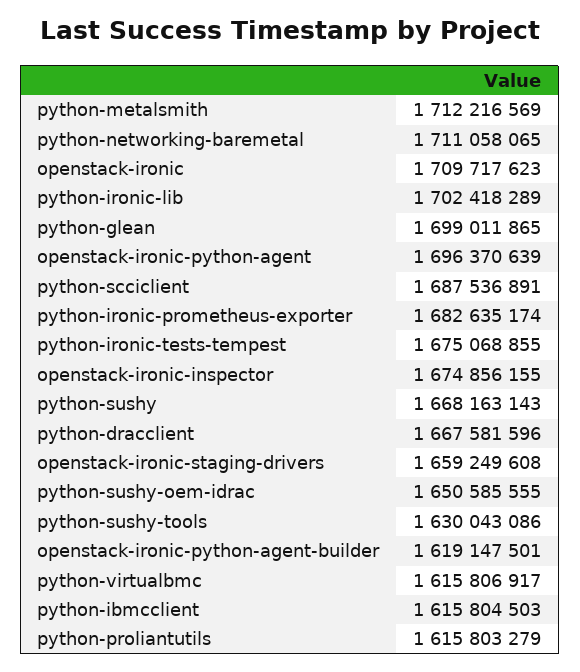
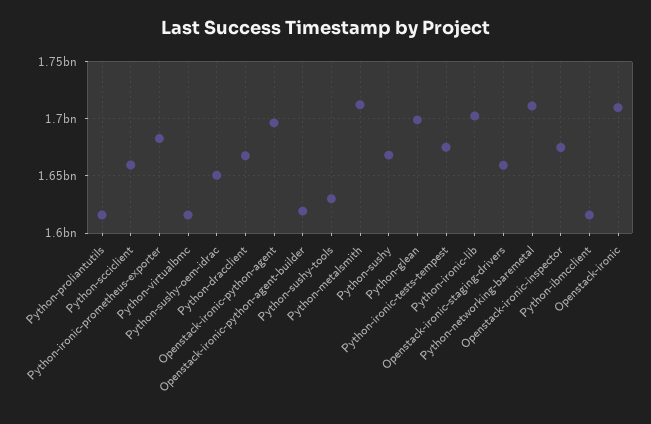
python-scciclient: 1687536891 -> 1660000000

